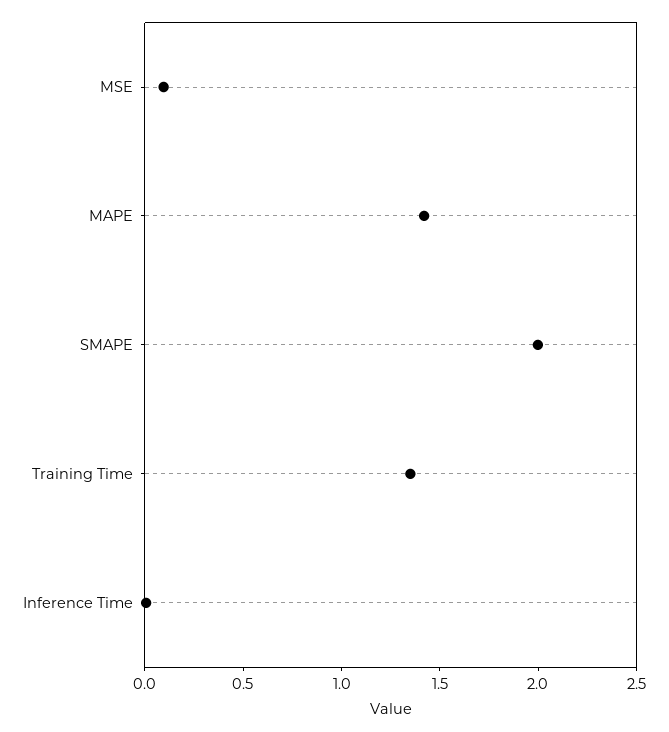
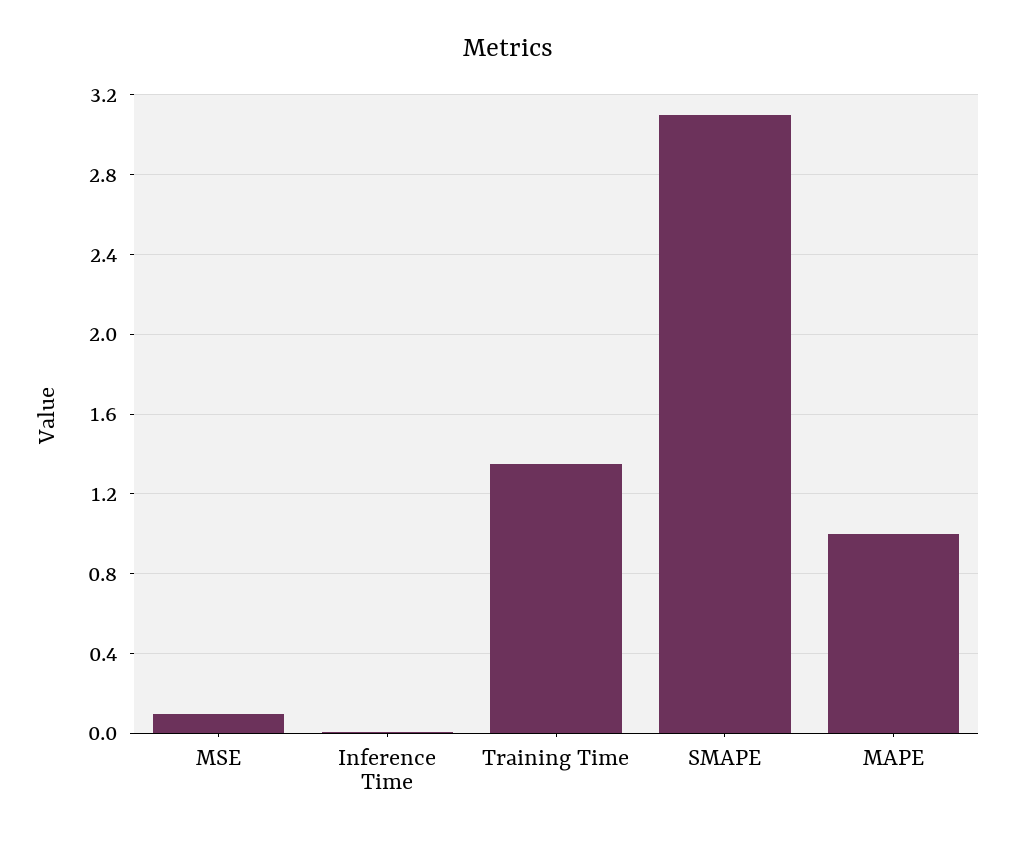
MAPE: 1.4 -> 1
SMAPE: 2 -> 3.1

